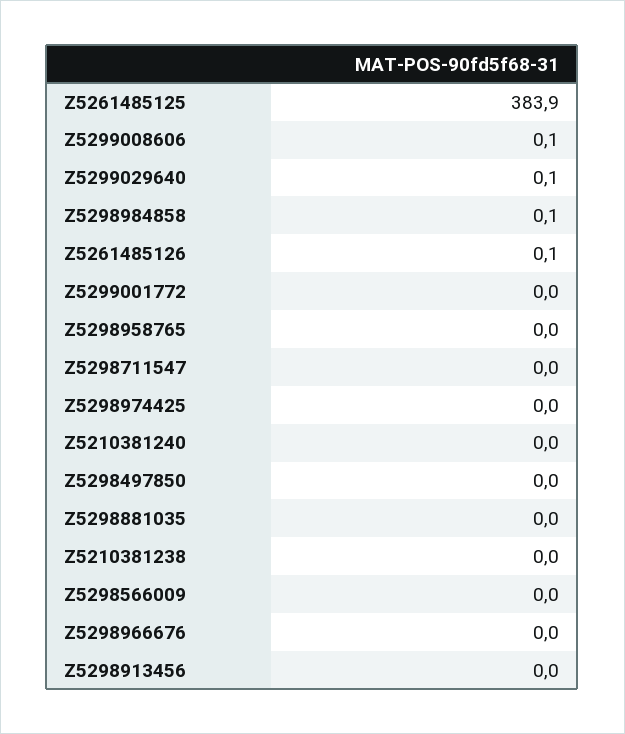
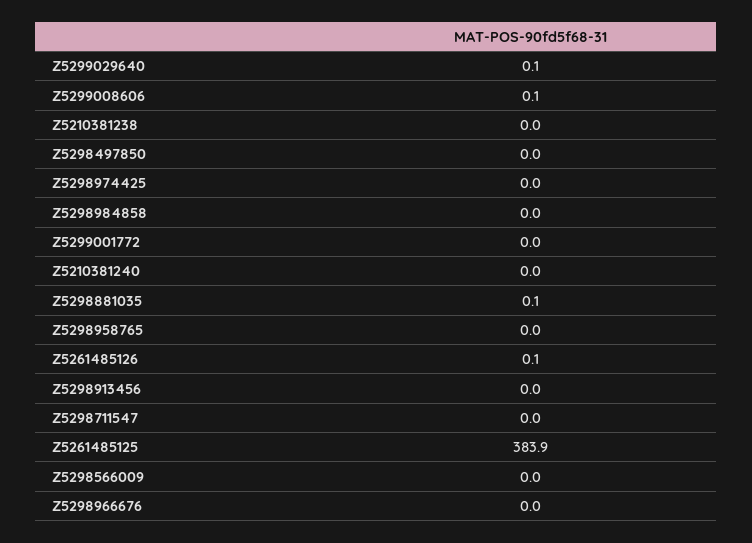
Z5298984858: 0.1 -> 0
Z5298881035: 0 -> 0.1

